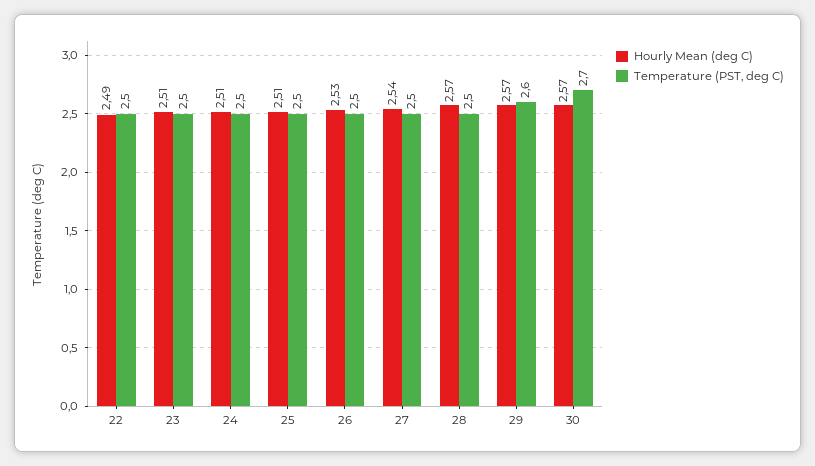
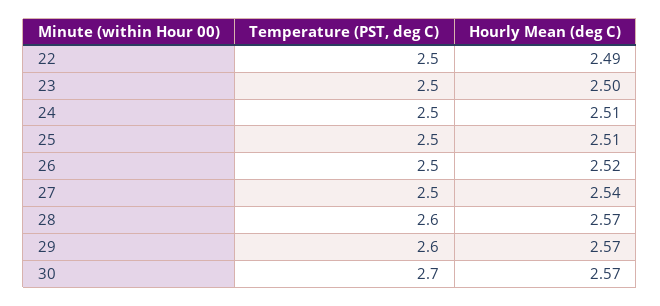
Hourly Mean (deg C), 23: 2.51 -> 2.5
Hourly Mean (deg C), 26: 2.53 -> 2.52
Temperature (PST, deg C), 28: 2.5 -> 2.6

